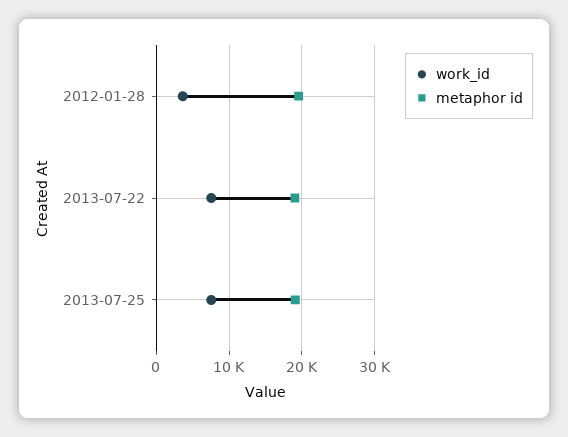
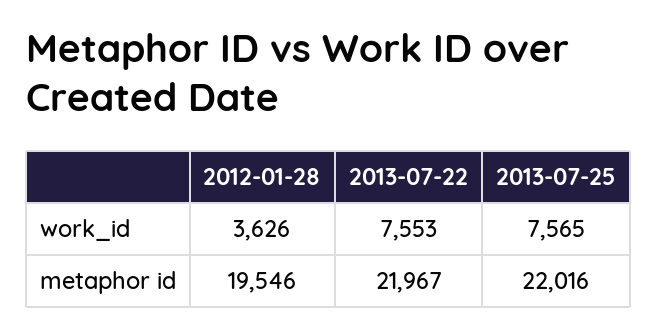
metaphor id, 2013-07-22: 19000 -> 21967
metaphor id, 2013-07-25: 19000 -> 22016

